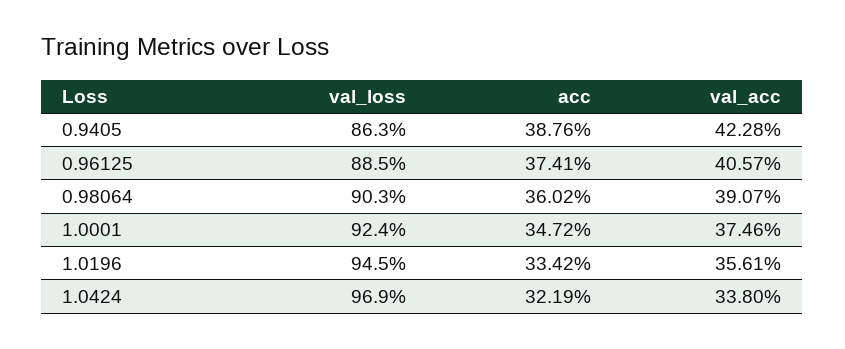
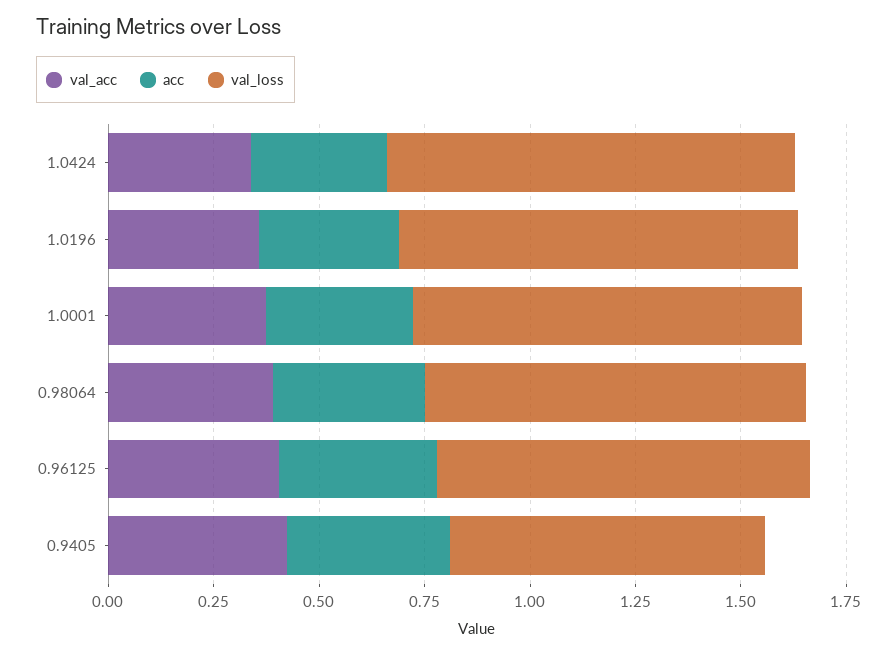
val_loss, 0.9405: 0.863 -> 0.75

